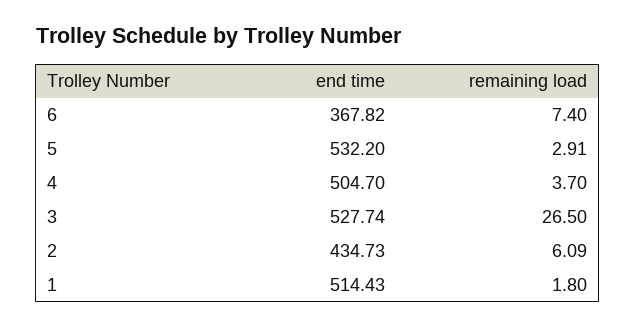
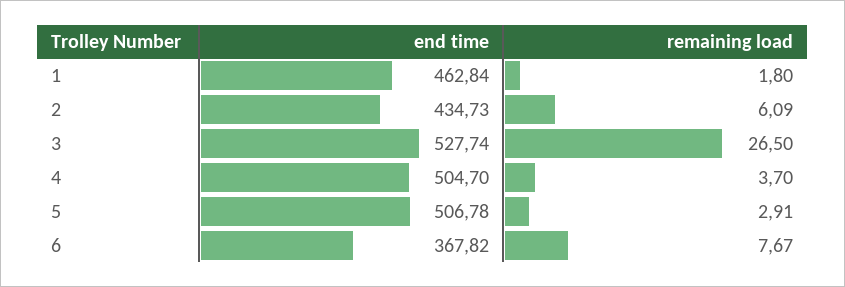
remaining load, 6: 7.4 -> 7.67
end time, 5: 532.2 -> 506.78
end time, 1: 514.43 -> 462.84

